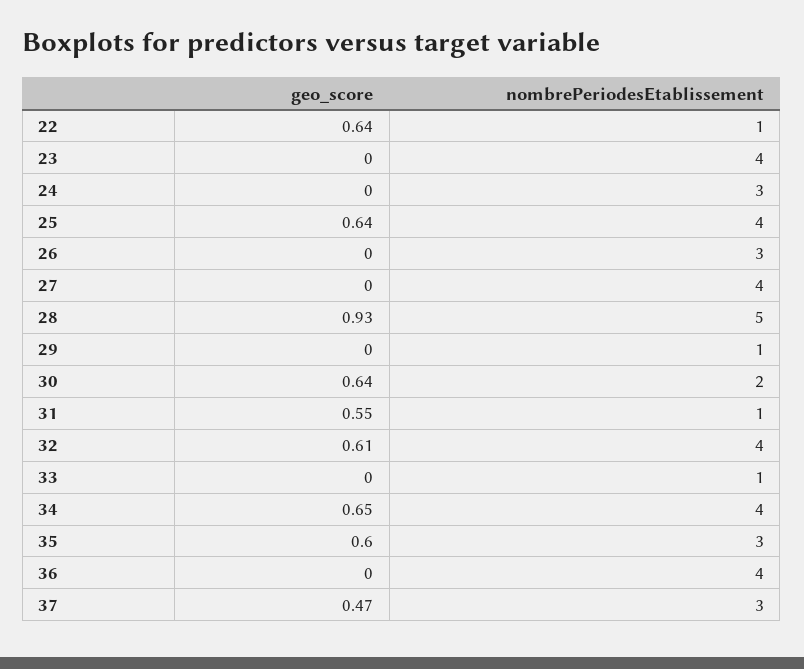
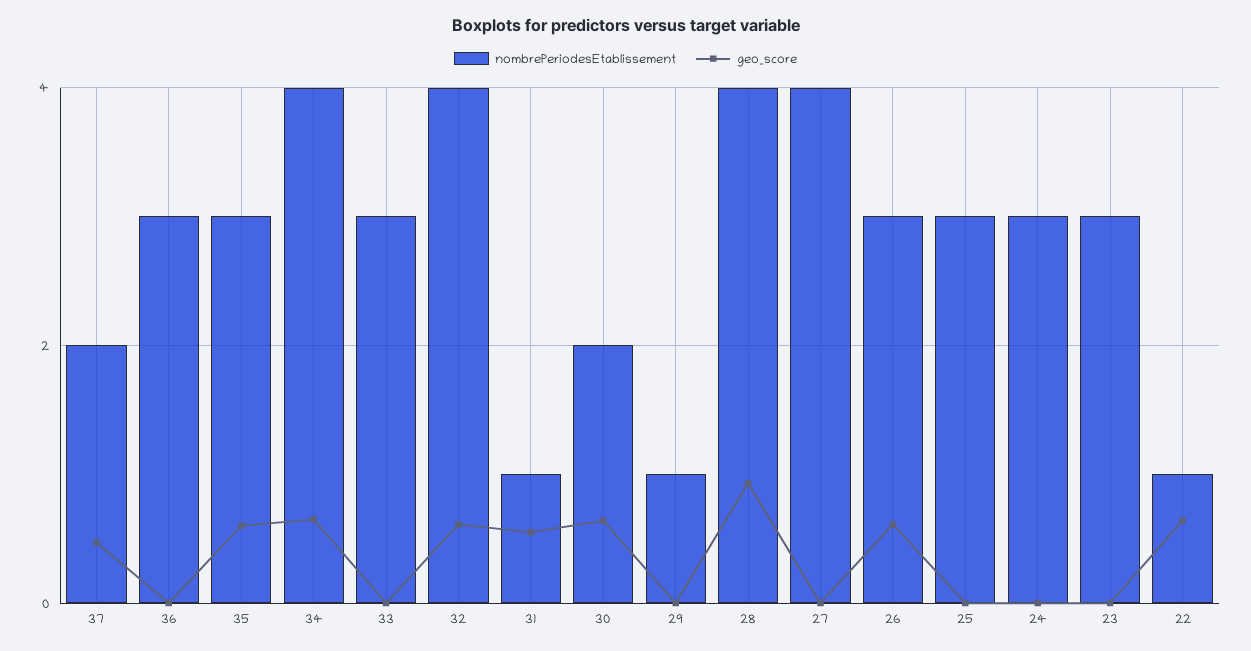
nombrePeriodesEtablissement, 23: 4 -> 3
geo_score, 25: 0.64 -> 0
nombrePeriodesEtablissement, 25: 4 -> 3
geo_score, 26: 0 -> 0.6
nombrePeriodesEtablissement, 28: 5 -> 4
nombrePeriodesEtablissement, 33: 1 -> 3
nombrePeriodesEtablissement, 36: 4 -> 3
nombrePeriodesEtablissement, 37: 3 -> 2

